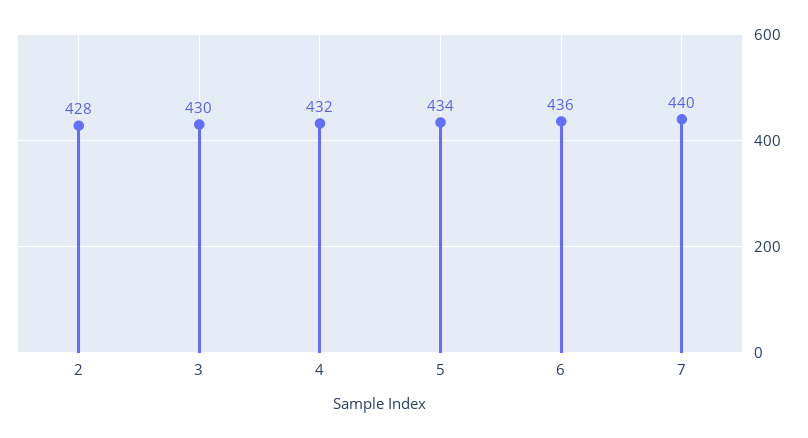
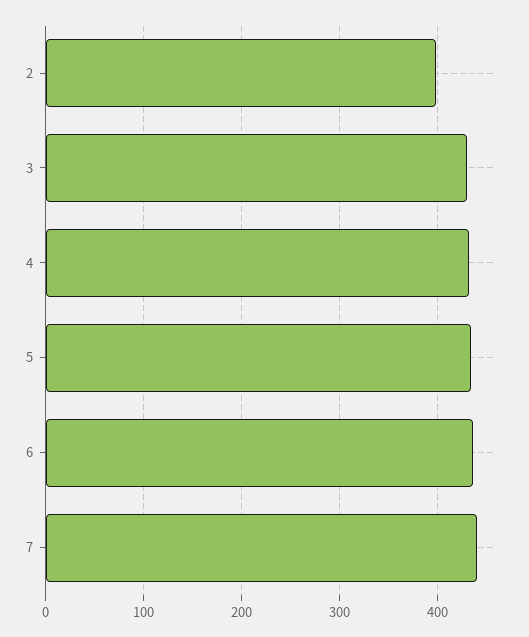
2: 428 -> 400

